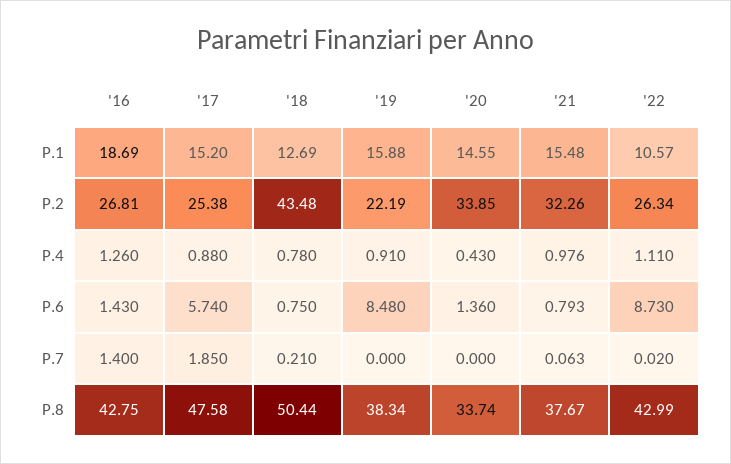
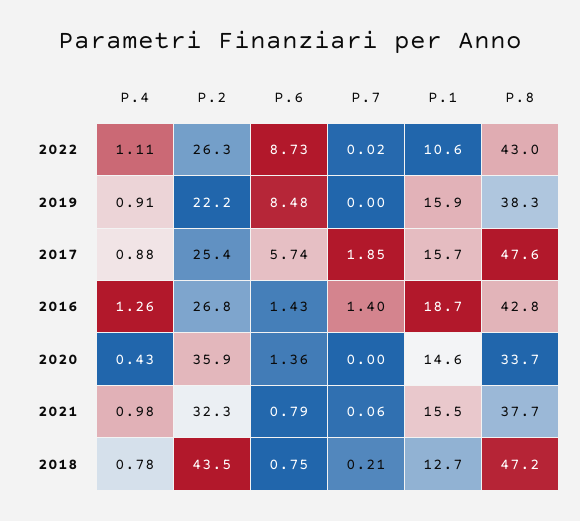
'17, P.1: 15.2 -> 15.7
'20, P.2: 33.85 -> 35.9
'18, P.8: 50.44 -> 47.2

